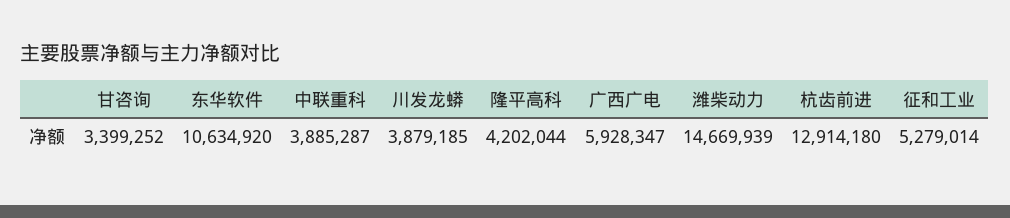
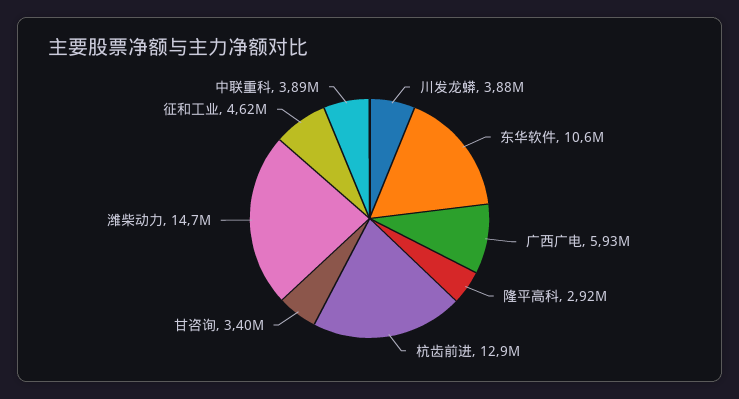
隆平高科: 4202044 -> 2920000
征和工业: 5279014 -> 4620000

